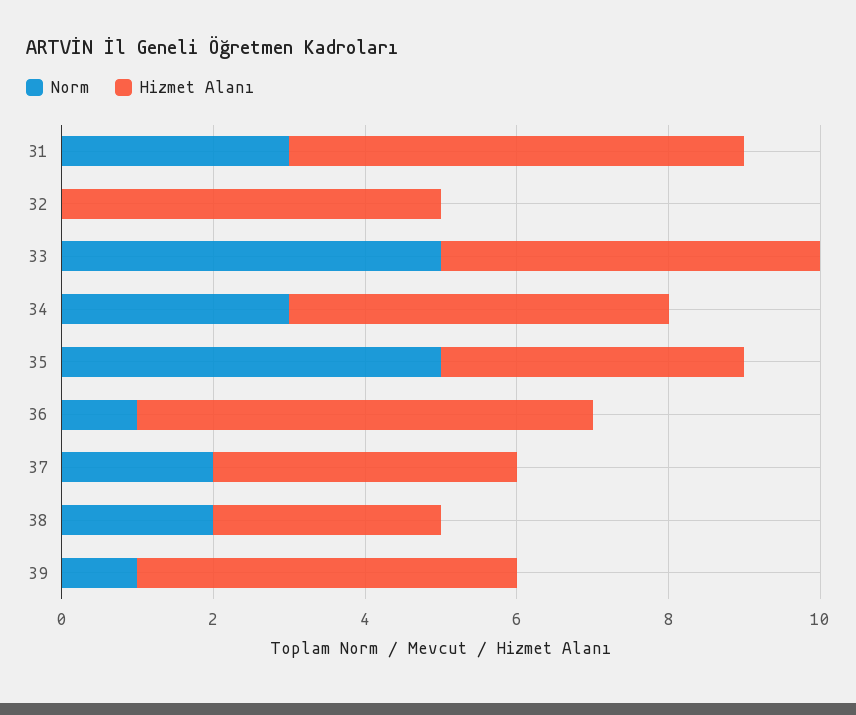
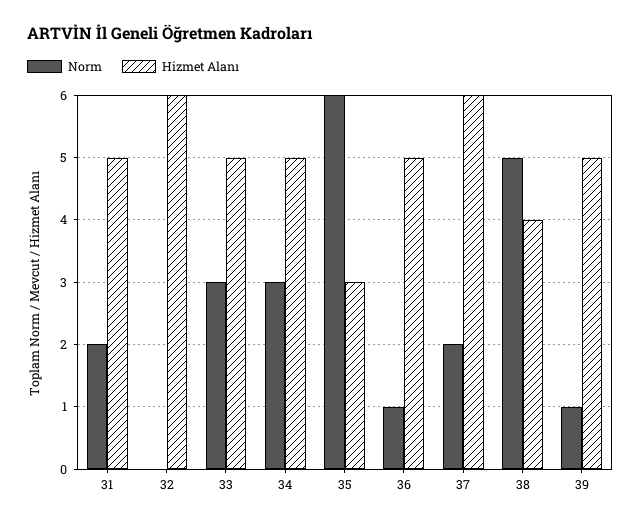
Norm, 31: 3 -> 2
Hizmet Alanı, 31: 6 -> 5
Hizmet Alanı, 32: 5 -> 6
Norm, 33: 5 -> 3
Norm, 35: 5 -> 6
Hizmet Alanı, 35: 4 -> 3
Hizmet Alanı, 36: 6 -> 5
Hizmet Alanı, 37: 4 -> 6
Norm, 38: 2 -> 5
Hizmet Alanı, 38: 3 -> 4

